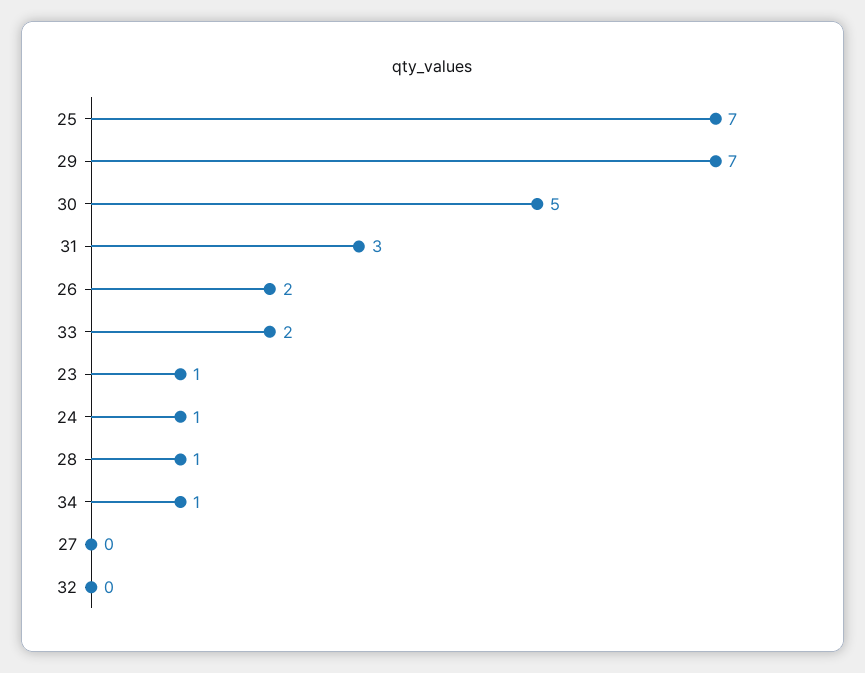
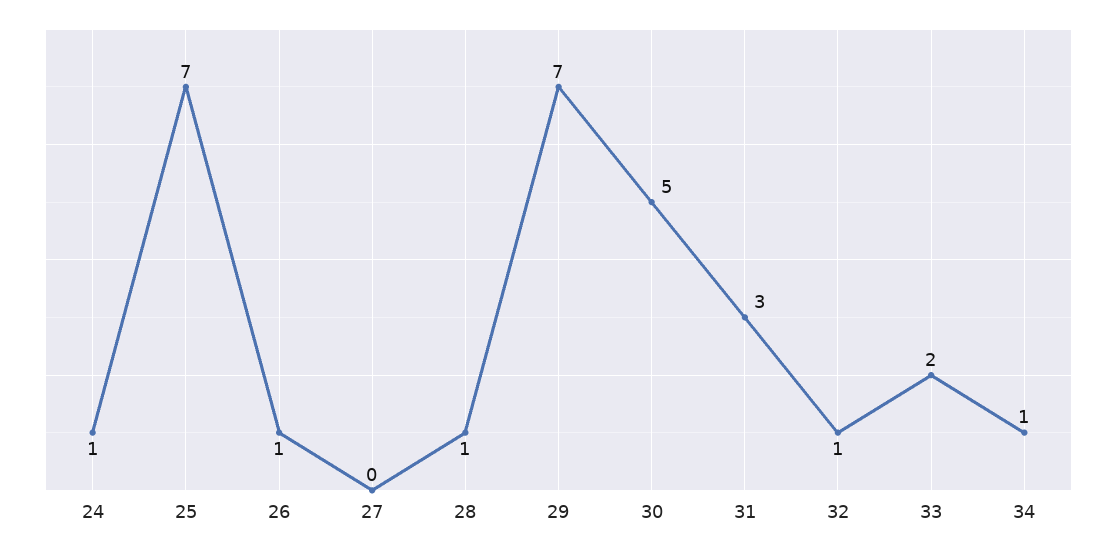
26: 2 -> 1
23: 1 -> none
32: 0 -> 1

